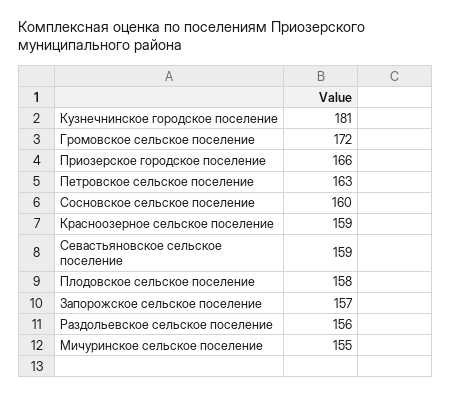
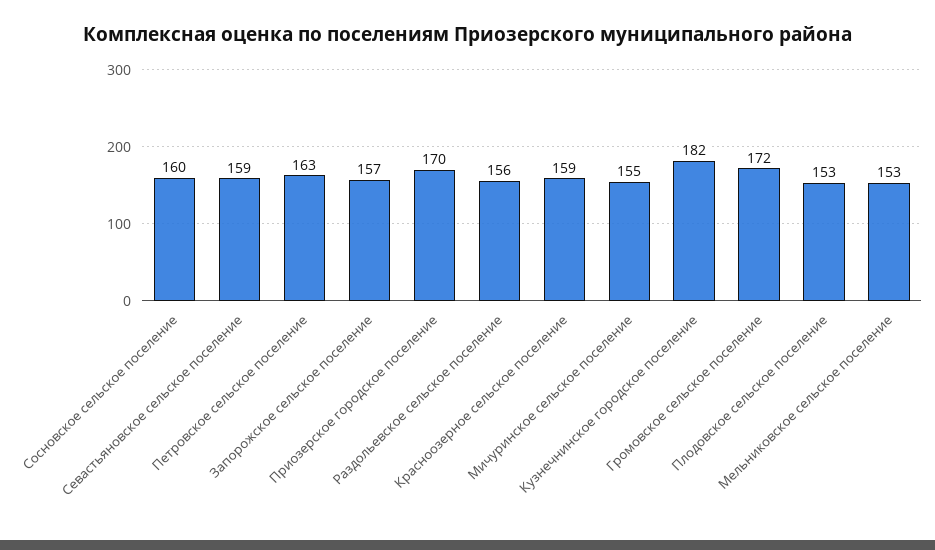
Кузнечнинское городское поселение: 181 -> 182
Приозерское городское поселение: 166 -> 170
Плодовское сельское поселение: 158 -> 153
Мельниковское сельское поселение: none -> 153

